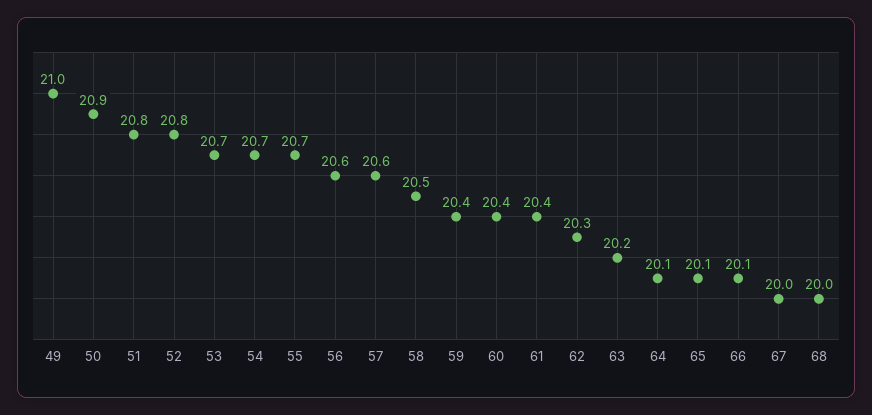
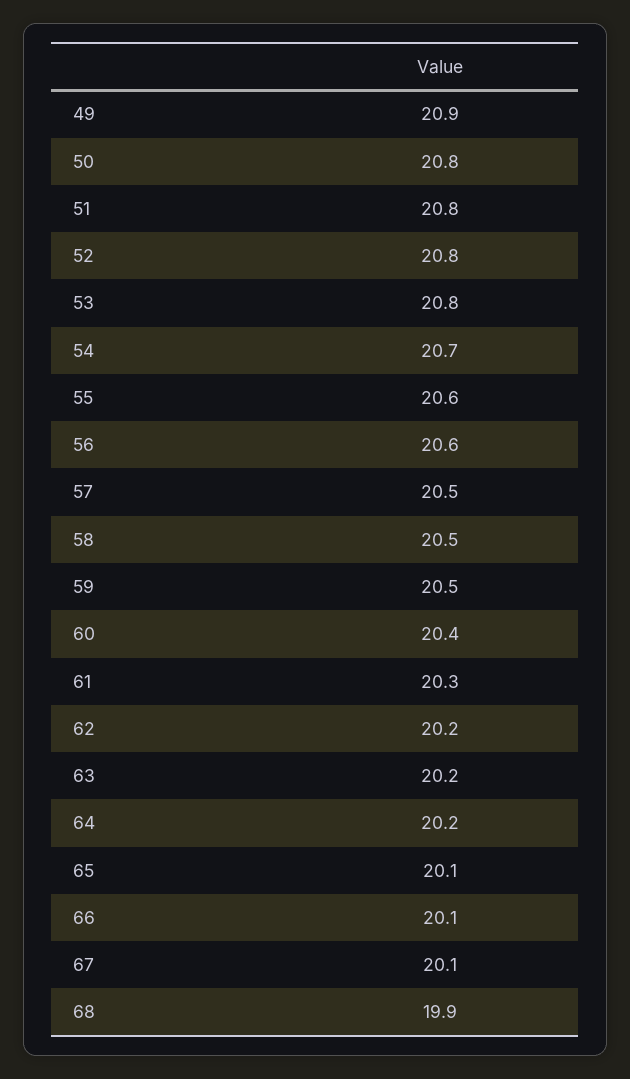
49: 21 -> 20.9
50: 20.9 -> 20.8
53: 20.7 -> 20.8
55: 20.7 -> 20.6
57: 20.6 -> 20.5
59: 20.4 -> 20.5
61: 20.4 -> 20.3
62: 20.3 -> 20.2
64: 20.1 -> 20.2
67: 20 -> 20.1
68: 20 -> 19.9

